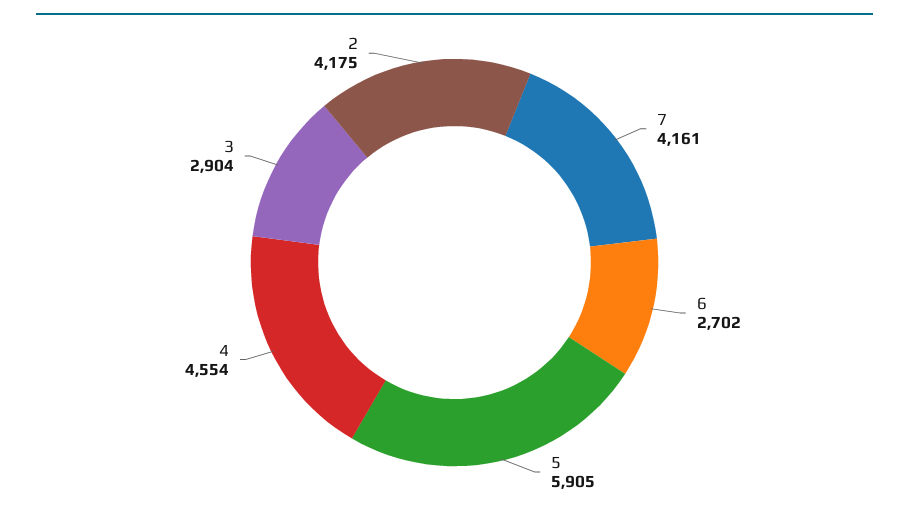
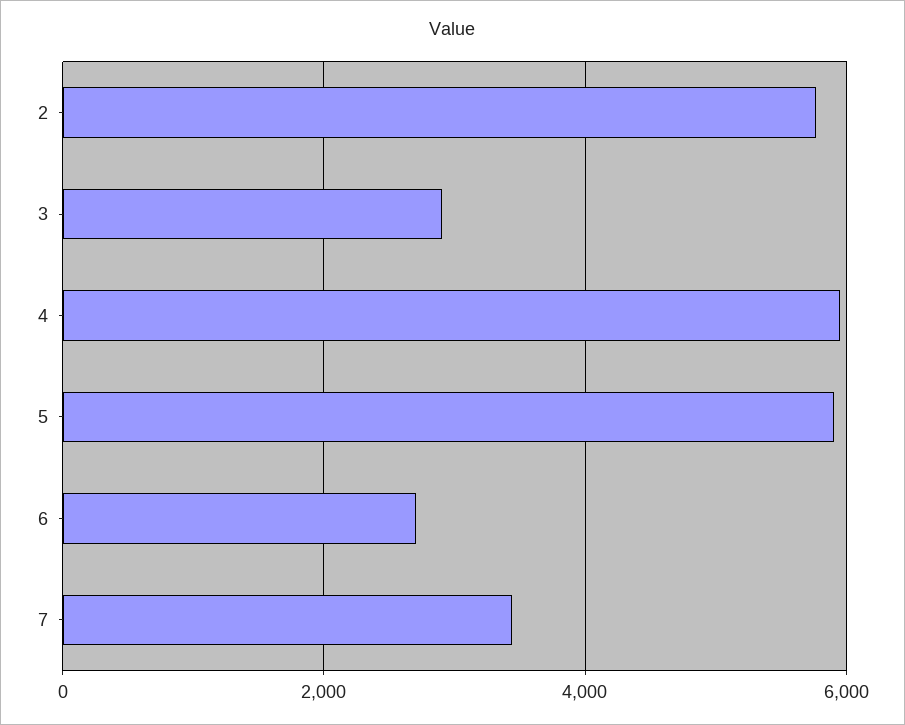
7: 4161 -> 3400
4: 4554 -> 6000
2: 4175 -> 5800

